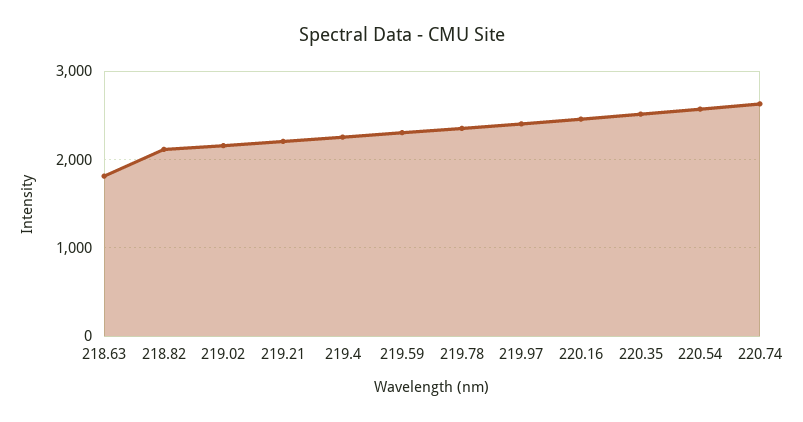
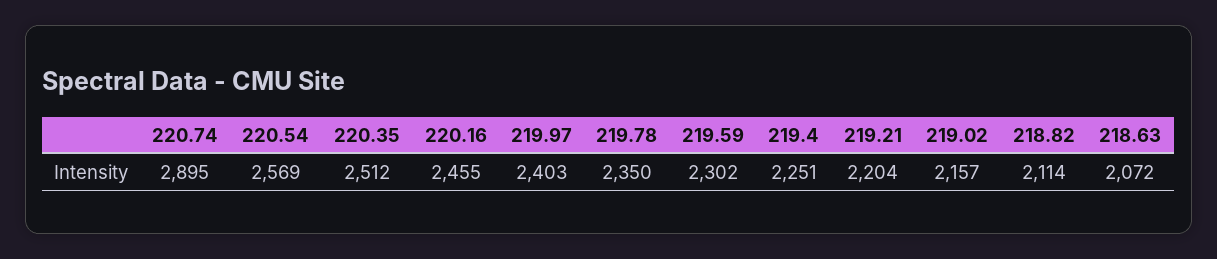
218.63: 1800 -> 2072
220.74: 2600 -> 2895

